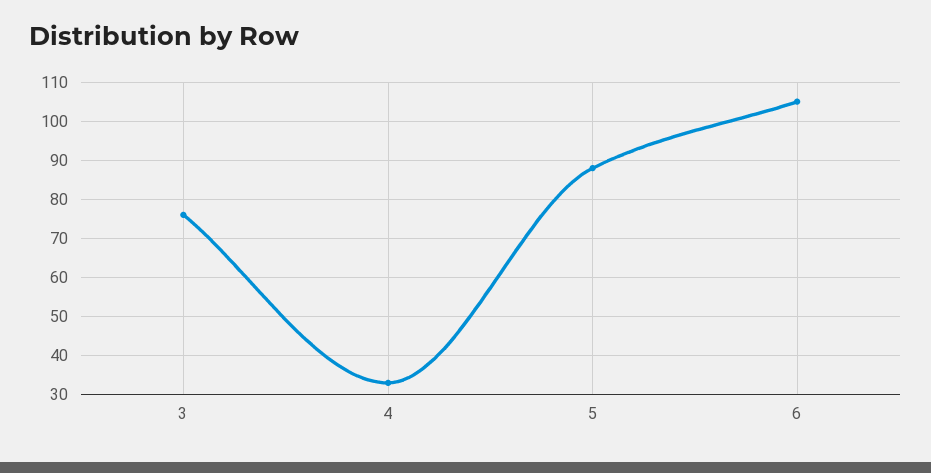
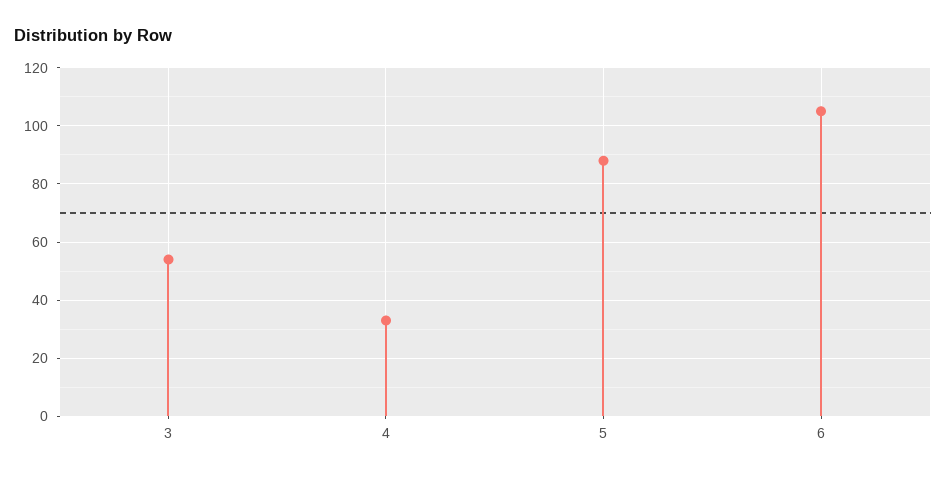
3: 75 -> 55

